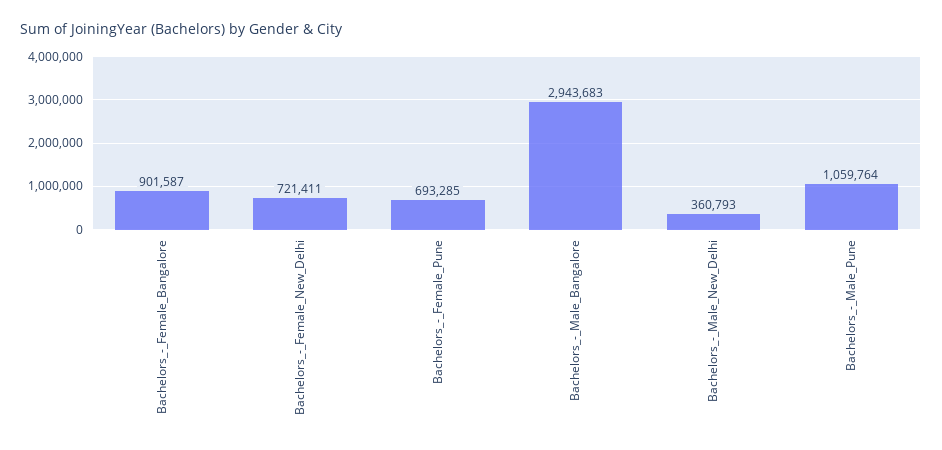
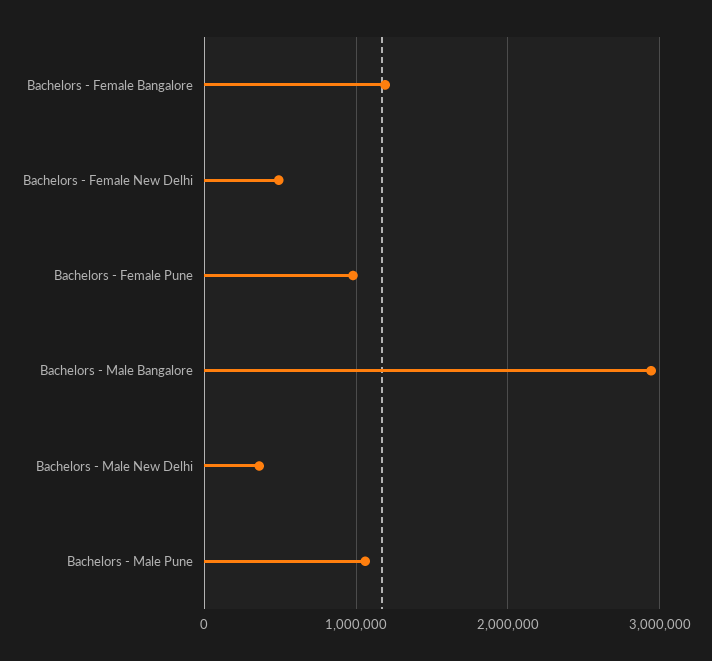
Bachelors_-_Female_Bangalore: 901587 -> 1200000
Bachelors_-_Female_New_Delhi: 721411 -> 500000
Bachelors_-_Female_Pune: 693285 -> 1000000

